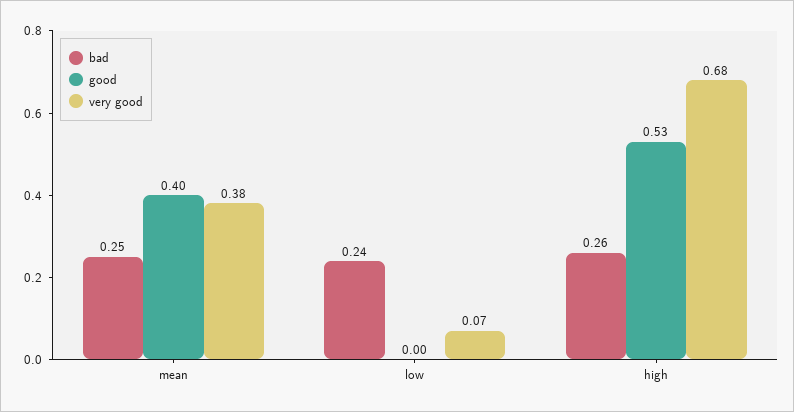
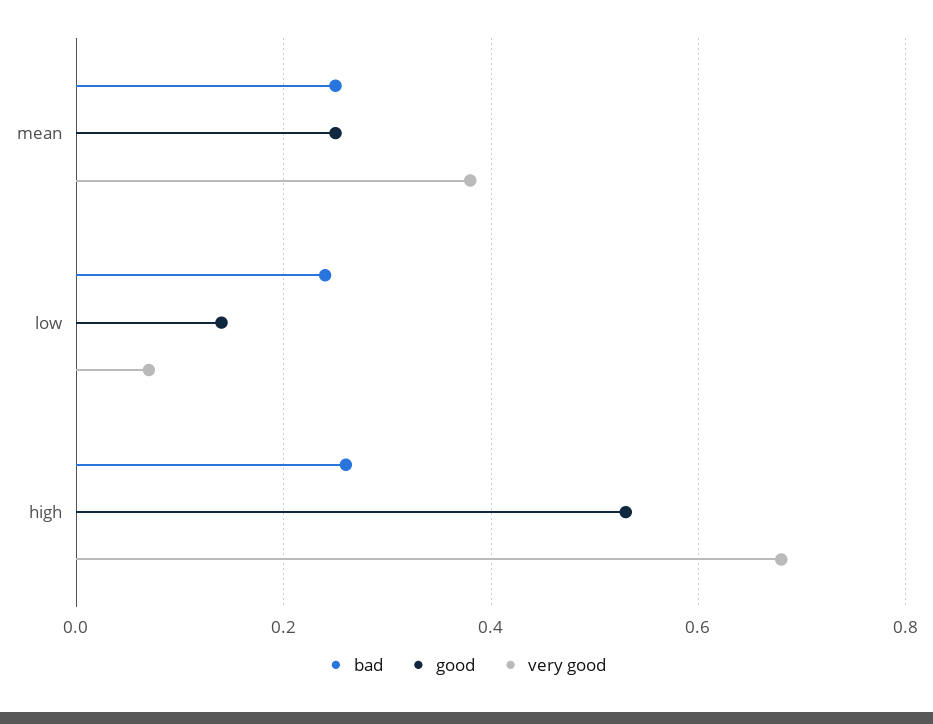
good, mean: 0.4 -> 0.25
good, low: 0 -> 0.15

